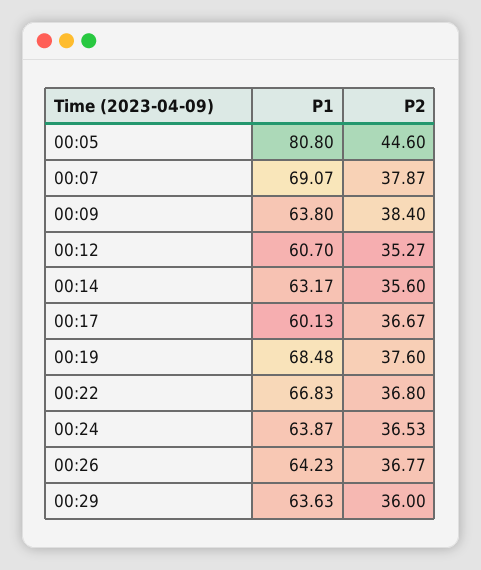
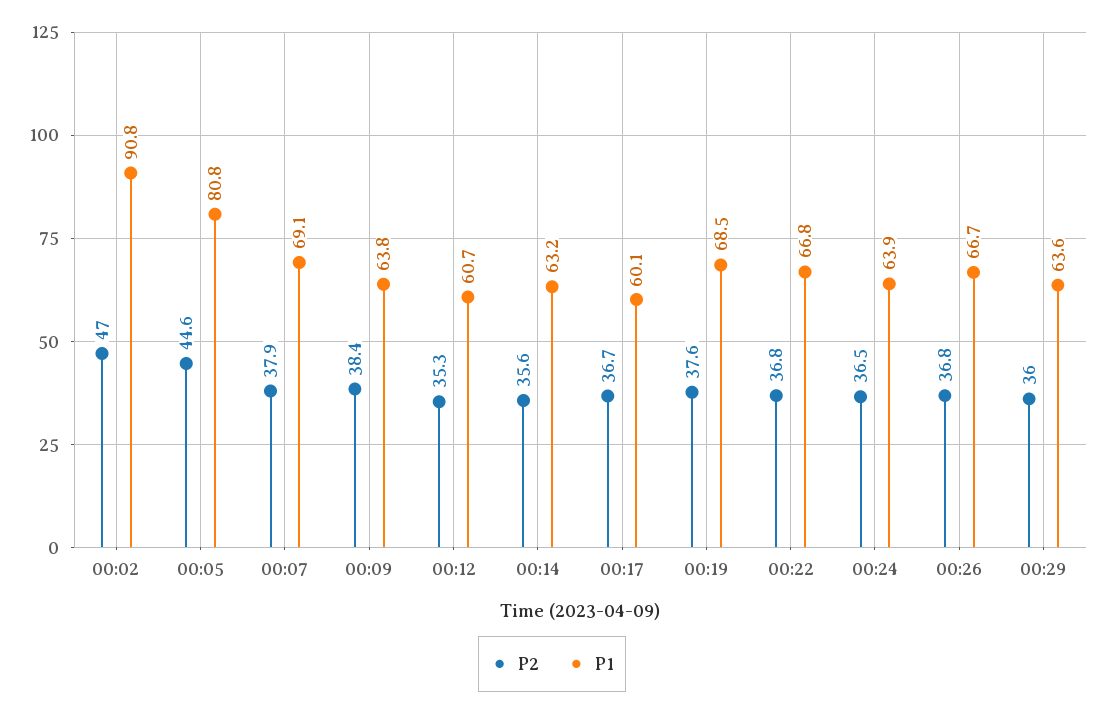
P1, 00:26: 64.23 -> 66.7
P2, 00:02: none -> 47
P1, 00:02: none -> 90.8

